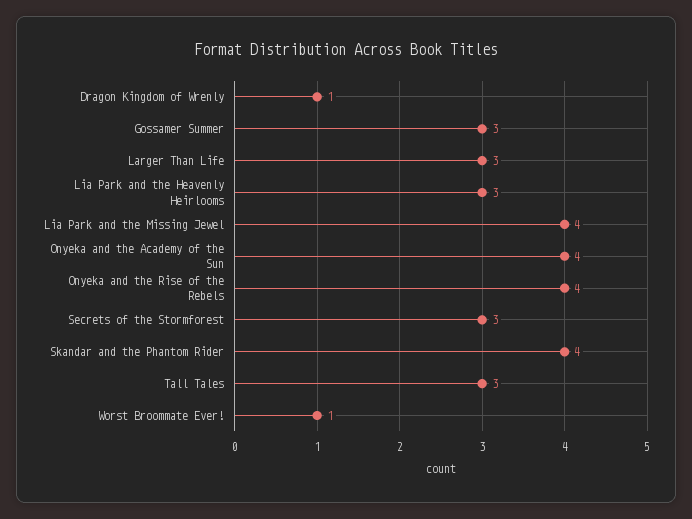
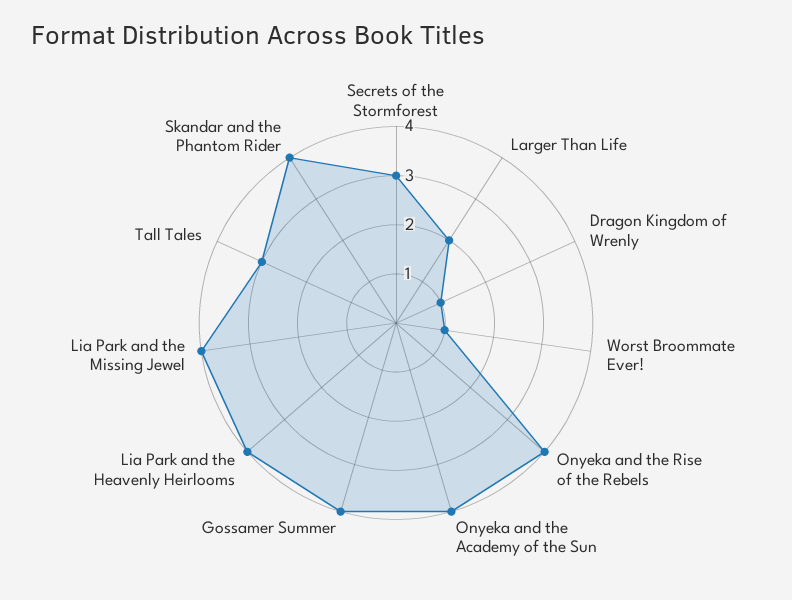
Gossamer Summer: 3 -> 4
Larger Than Life: 3 -> 2
Lia Park and the Heavenly Heirlooms: 3 -> 4

